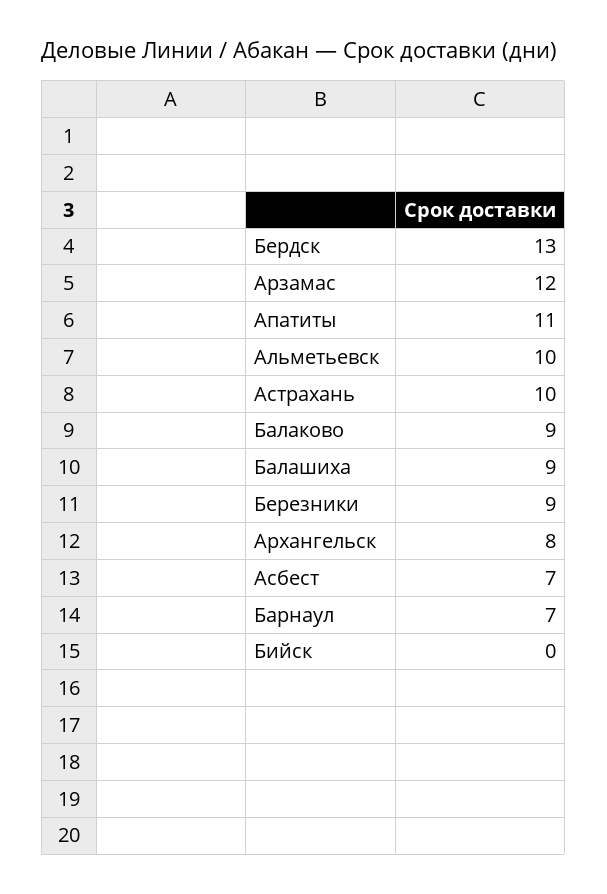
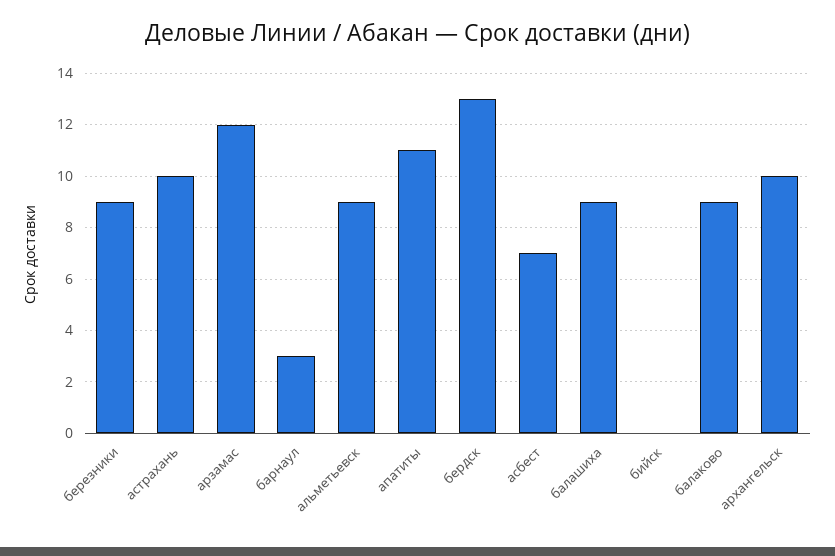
Альметьевск: 10 -> 9
Архангельск: 8 -> 10
Барнаул: 7 -> 3

